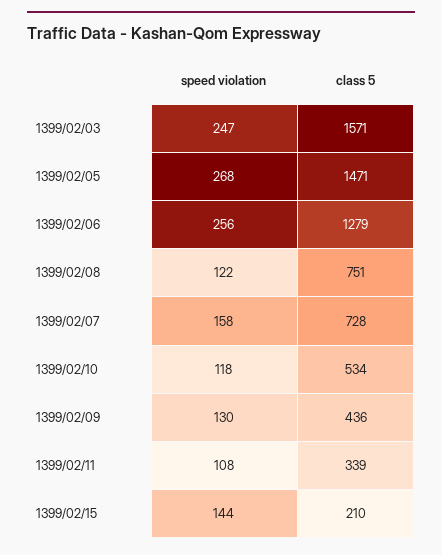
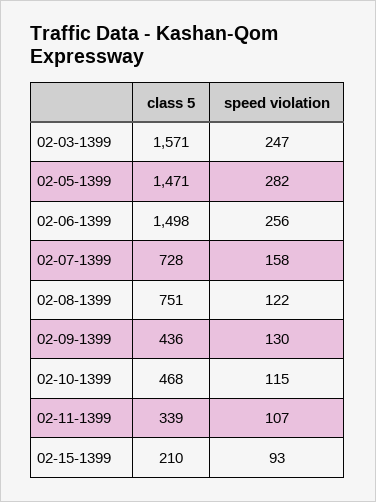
speed violation, 1399/02/05: 268 -> 282
class 5, 1399/02/06: 1279 -> 1498
speed violation, 1399/02/10: 118 -> 115
class 5, 1399/02/10: 534 -> 468
speed violation, 1399/02/11: 108 -> 107
speed violation, 1399/02/15: 144 -> 93

